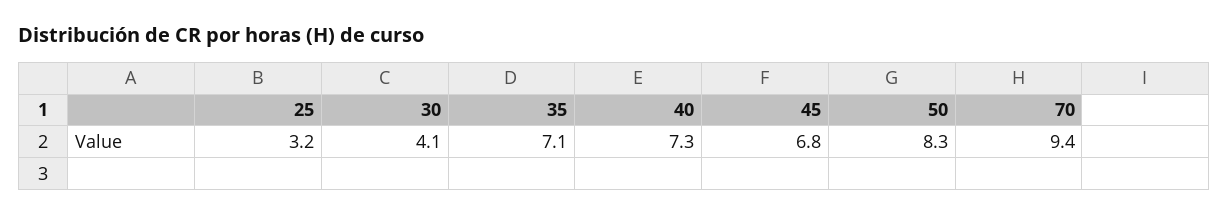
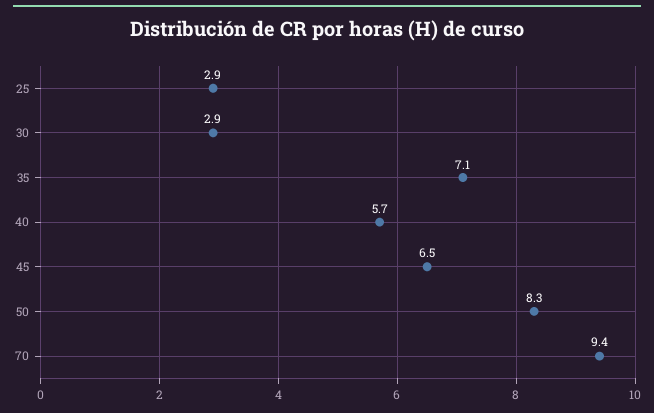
25: 3.2 -> 2.9
30: 4.1 -> 2.9
40: 7.3 -> 5.7
45: 6.8 -> 6.5

